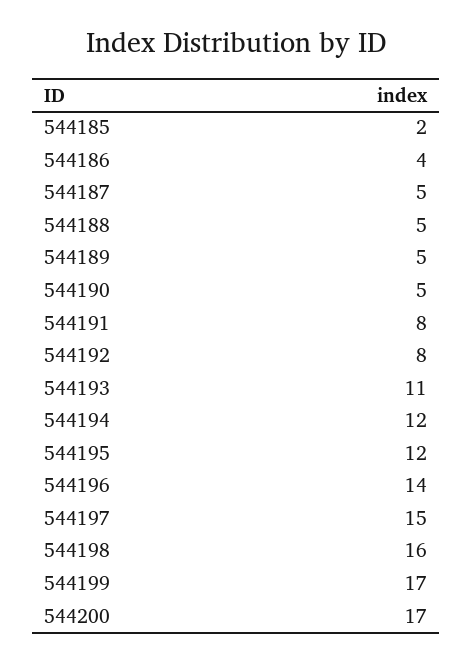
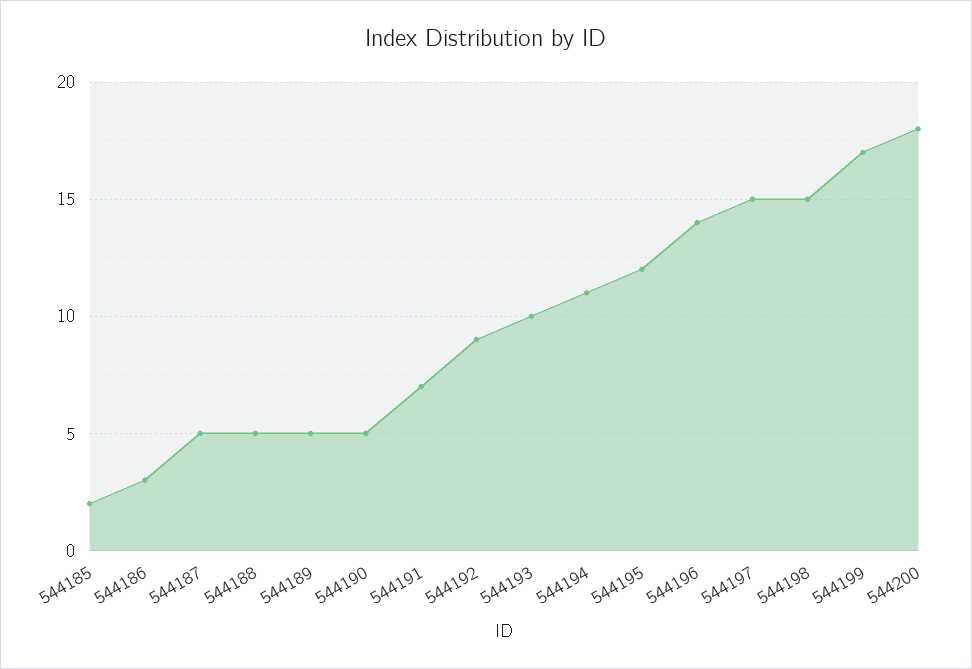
544186: 4 -> 3
544191: 8 -> 7
544192: 8 -> 9
544193: 11 -> 10
544194: 12 -> 11
544198: 16 -> 15
544200: 17 -> 18

